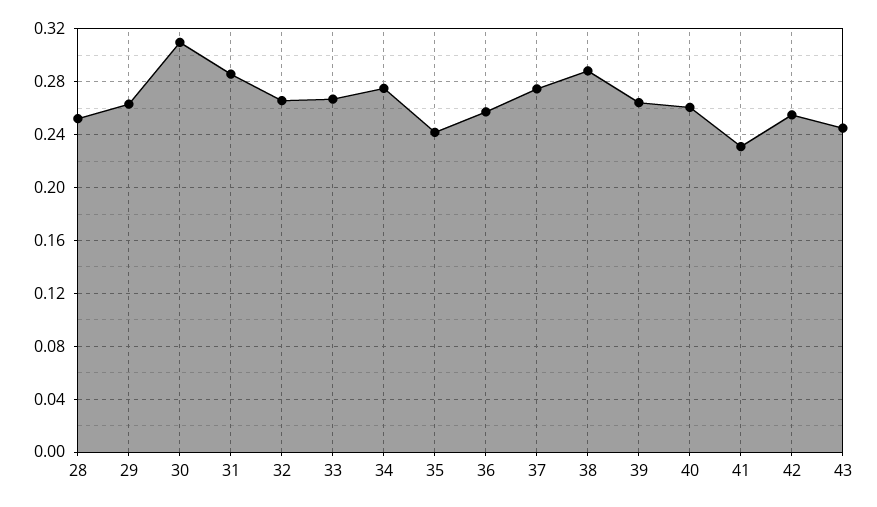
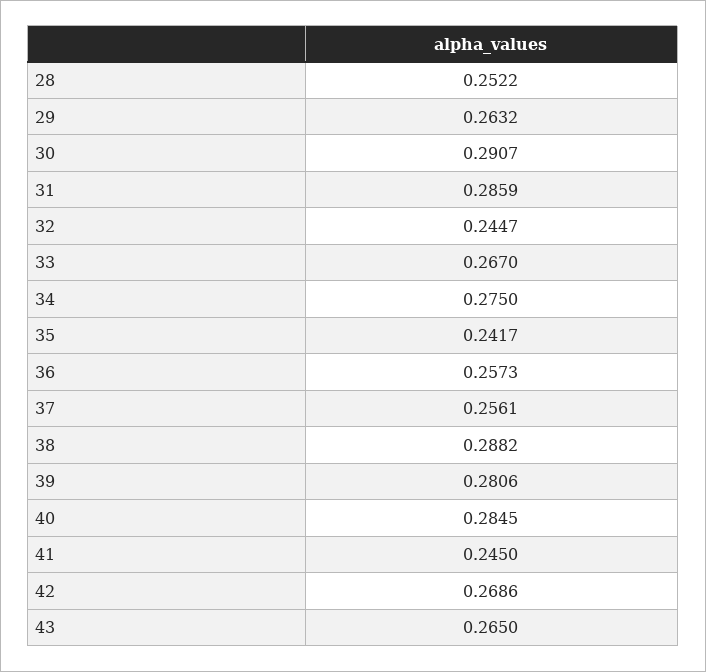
30: 0.31 -> 0.2907
32: 0.265 -> 0.2447
37: 0.275 -> 0.2561
39: 0.265 -> 0.2806
40: 0.26 -> 0.2845
41: 0.23 -> 0.245
42: 0.255 -> 0.2686
43: 0.245 -> 0.265

